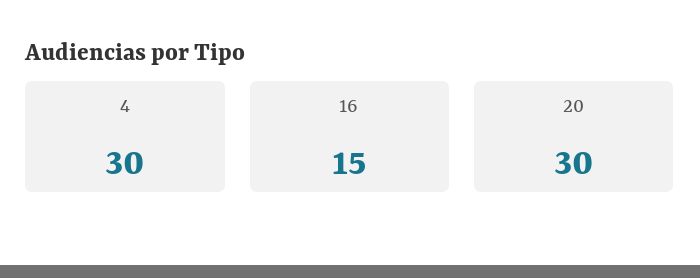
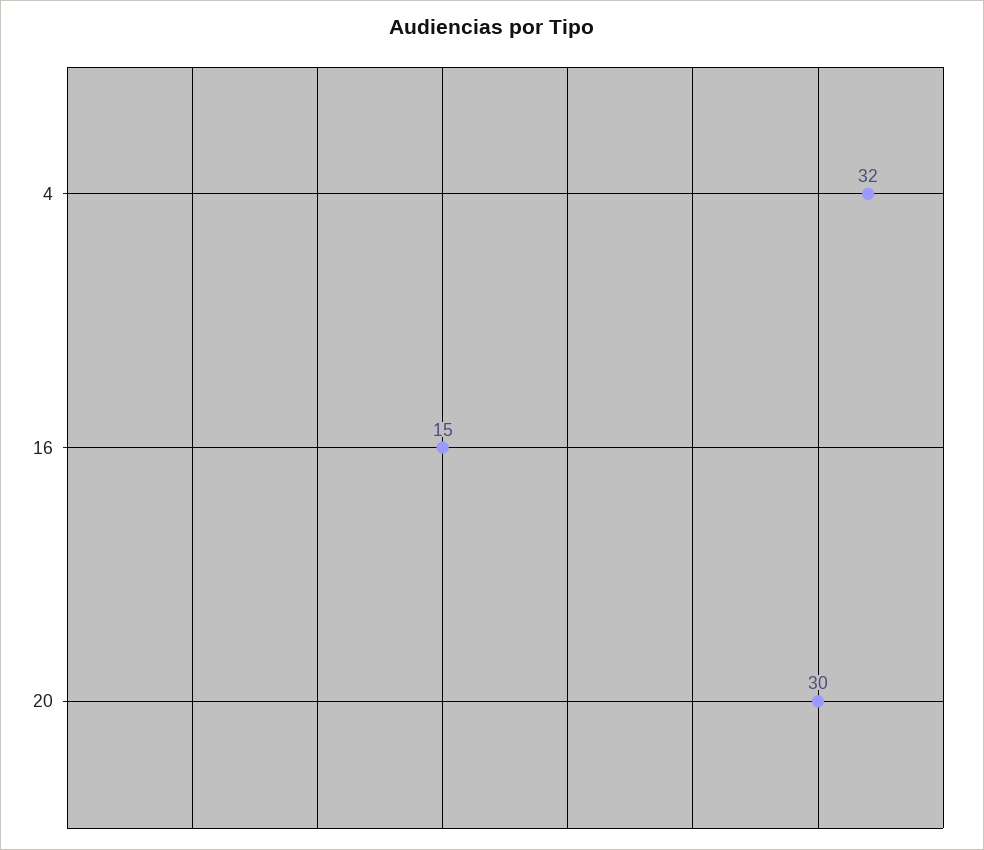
4: 30 -> 32

